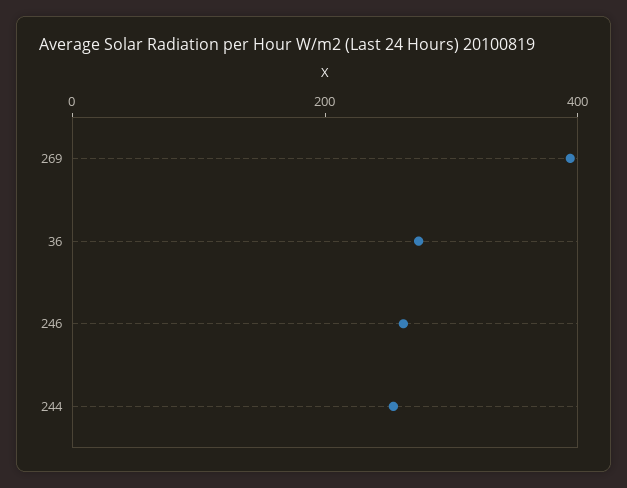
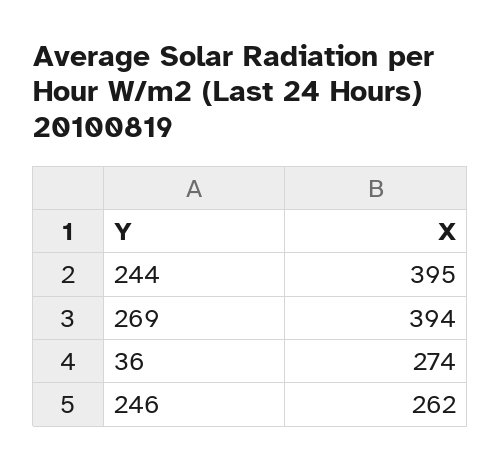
244: 250 -> 395

